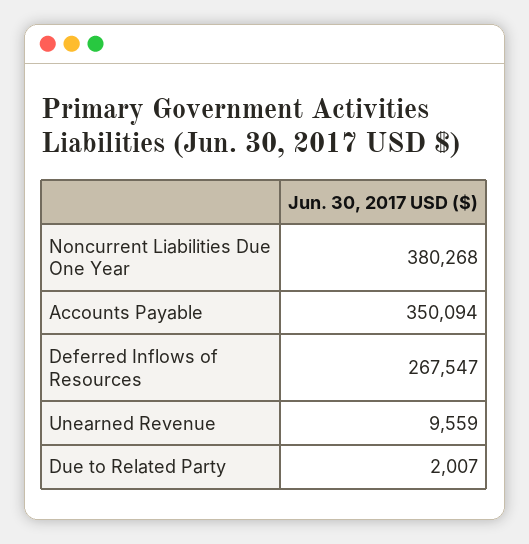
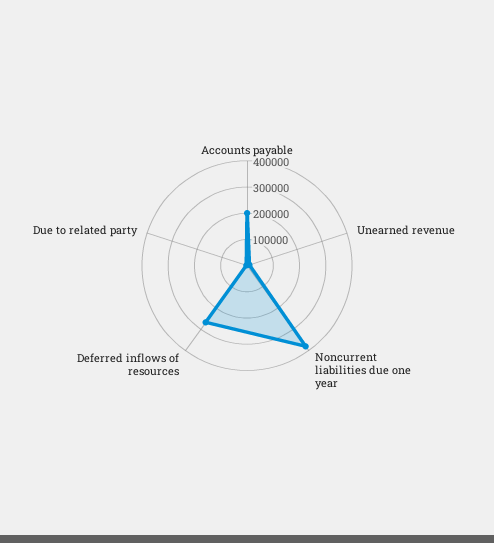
Accounts Payable: 350094 -> 200000

